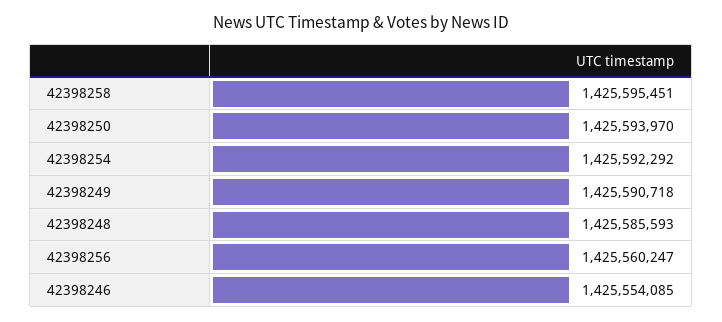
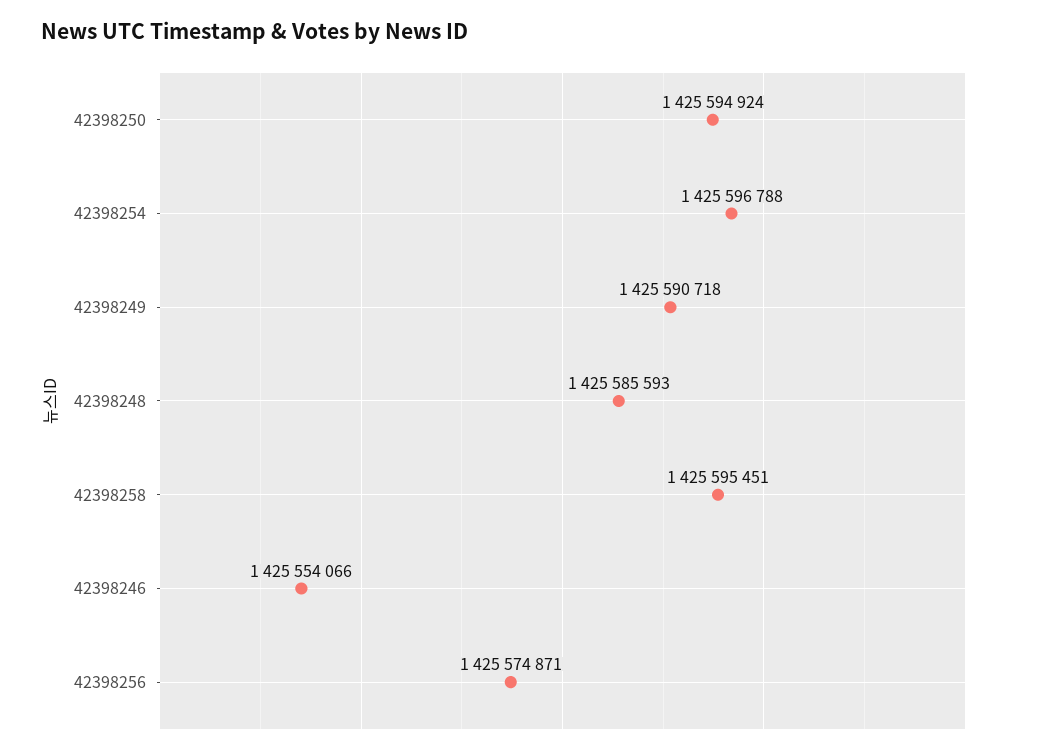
42398250: 1425593970 -> 1425594924
42398254: 1425592292 -> 1425596788
42398256: 1425560247 -> 1425574871
42398246: 1425554085 -> 1425554066

